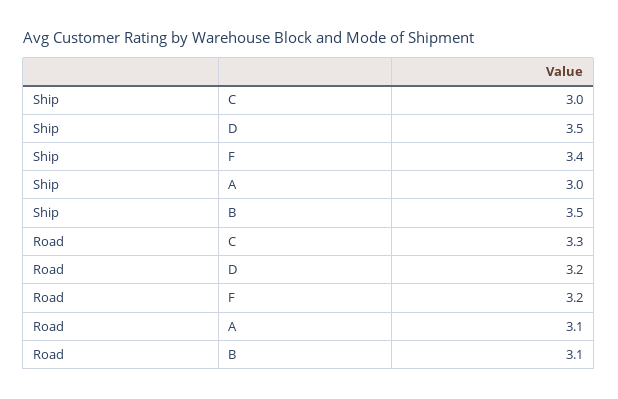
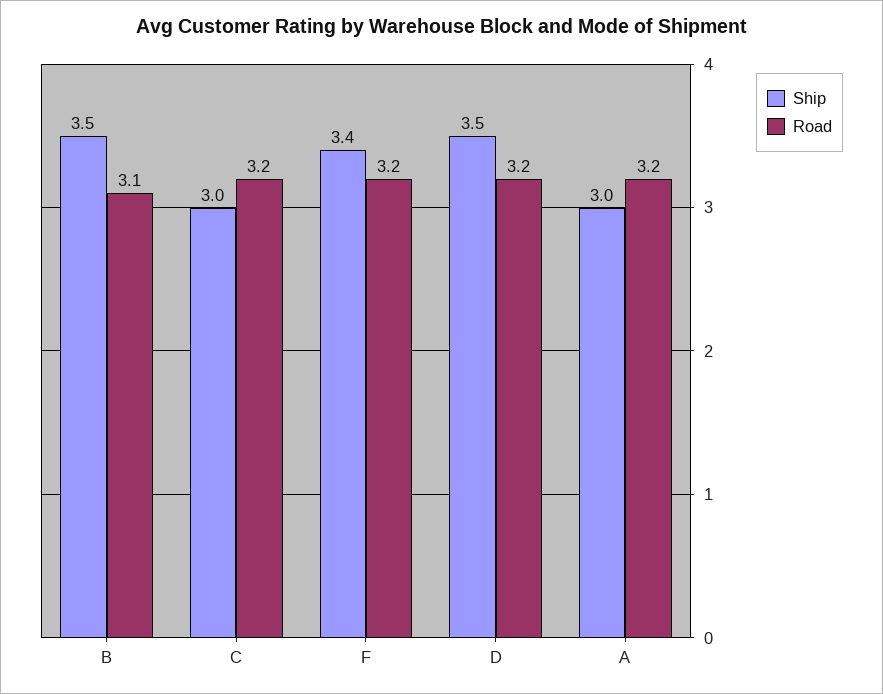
Road, C: 3.3 -> 3.2
Road, A: 3.1 -> 3.2

